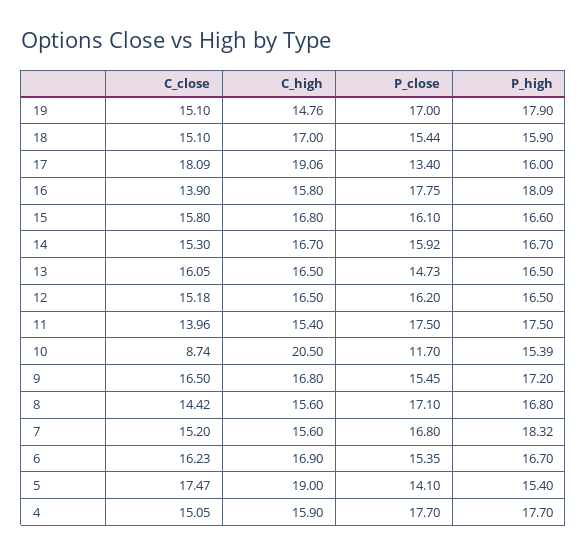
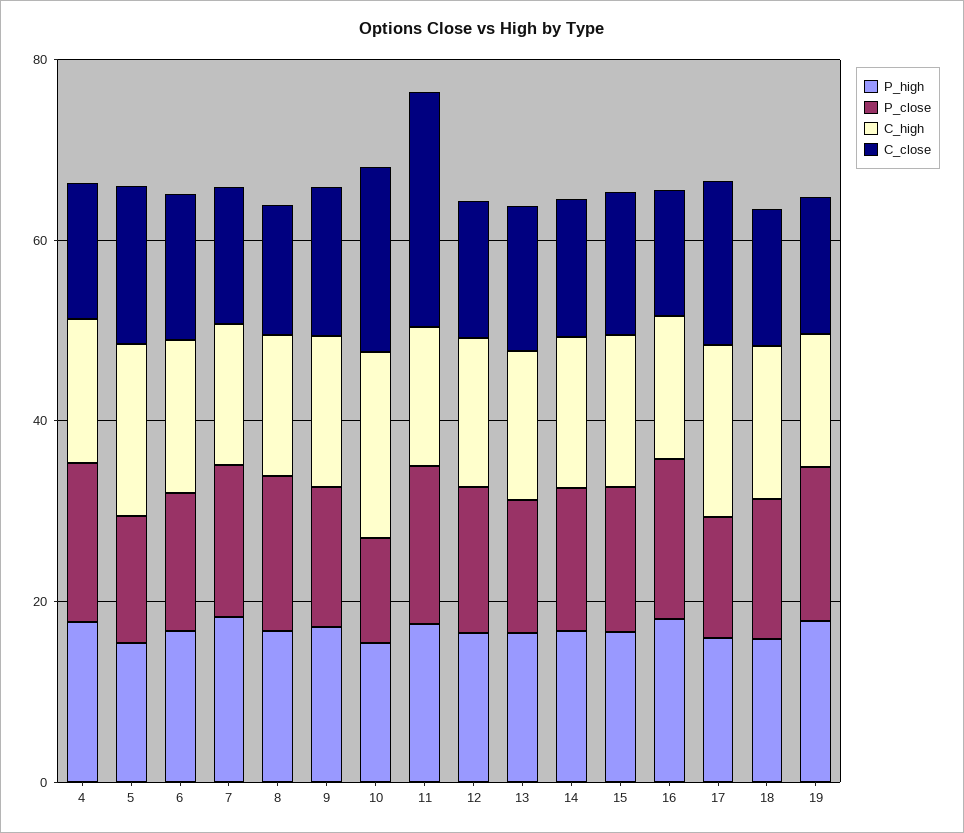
C_close, 11: 13.96 -> 25
C_close, 10: 8.74 -> 20

